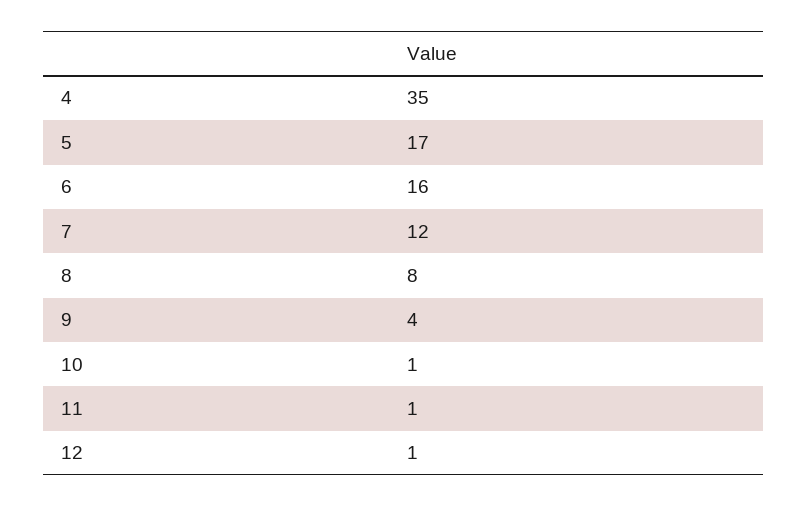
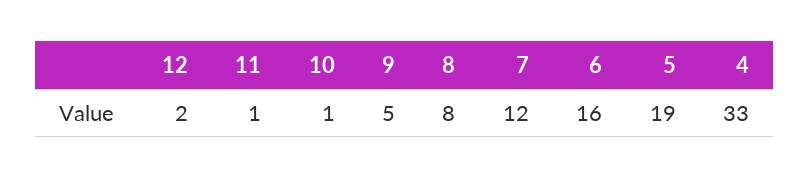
4: 35 -> 33
5: 17 -> 19
9: 4 -> 5
12: 1 -> 2

